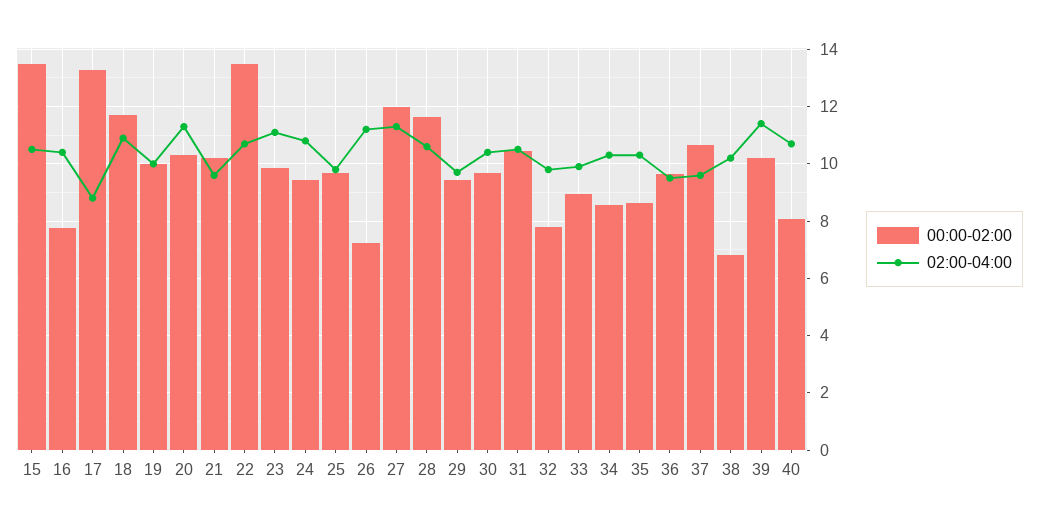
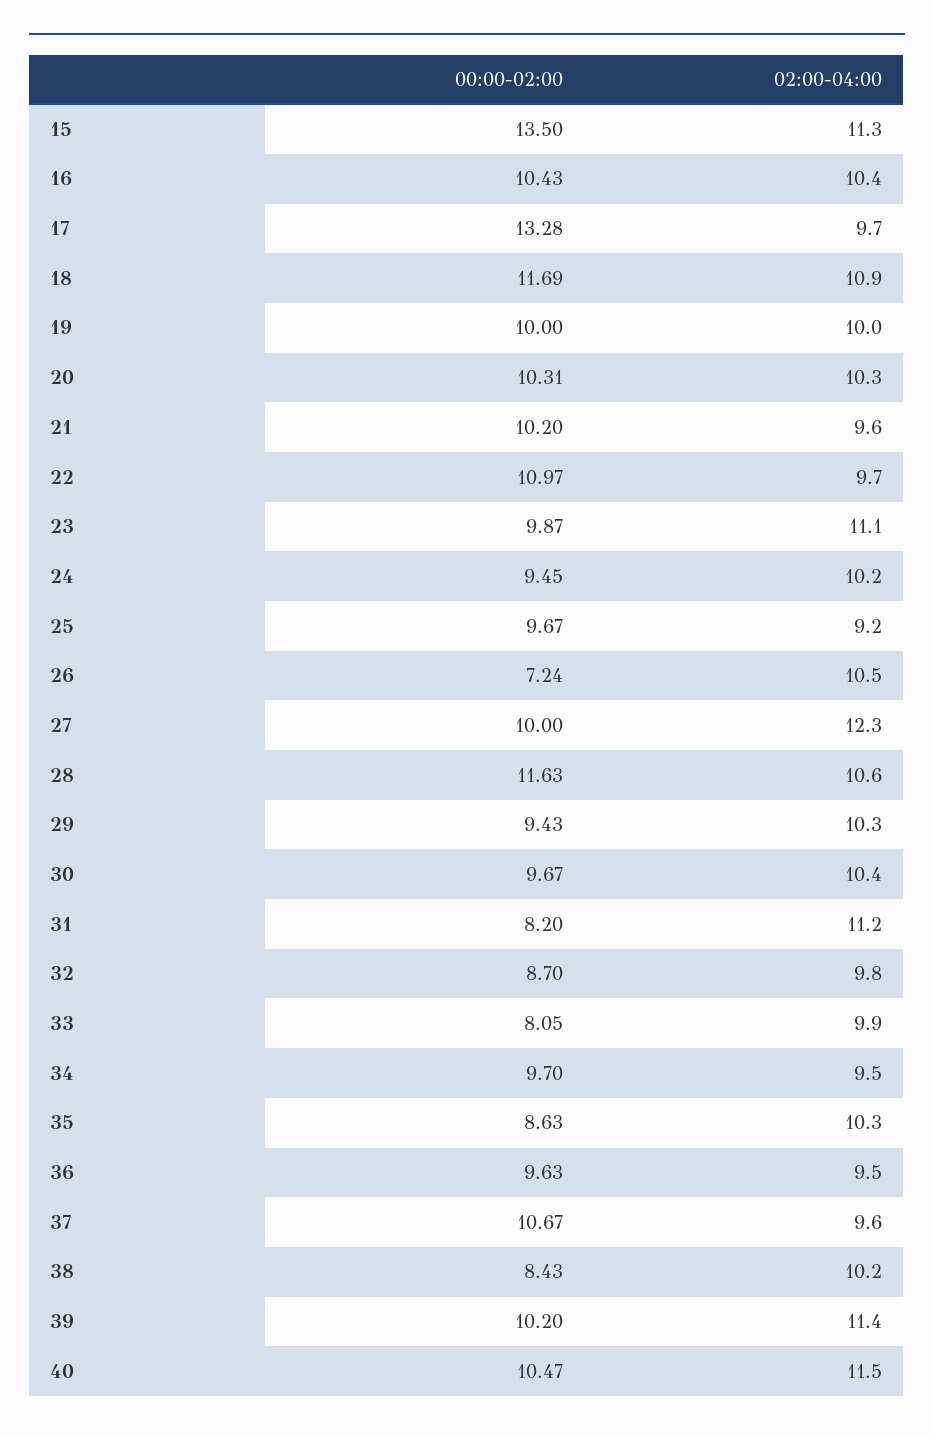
02:00-04:00, 15: 10.5 -> 11.3
00:00-02:00, 16: 7.75 -> 10.43
02:00-04:00, 17: 8.75 -> 9.7
02:00-04:00, 20: 11.25 -> 10.3
00:00-02:00, 22: 13.5 -> 10.97
02:00-04:00, 22: 10.75 -> 9.7
02:00-04:00, 24: 10.75 -> 10.2
02:00-04:00, 25: 9.75 -> 9.2
02:00-04:00, 26: 11.25 -> 10.5
00:00-02:00, 27: 12 -> 10
02:00-04:00, 27: 11.25 -> 12.3
02:00-04:00, 29: 9.75 -> 10.3
00:00-02:00, 31: 10.5 -> 8.2
02:00-04:00, 31: 10.5 -> 11.2
00:00-02:00, 32: 7.75 -> 8.7
00:00-02:00, 33: 9 -> 8.05
00:00-02:00, 34: 8.5 -> 9.7
02:00-04:00, 34: 10.25 -> 9.5
00:00-02:00, 38: 6.75 -> 8.43
00:00-02:00, 40: 8 -> 10.47
02:00-04:00, 40: 10.75 -> 11.5

